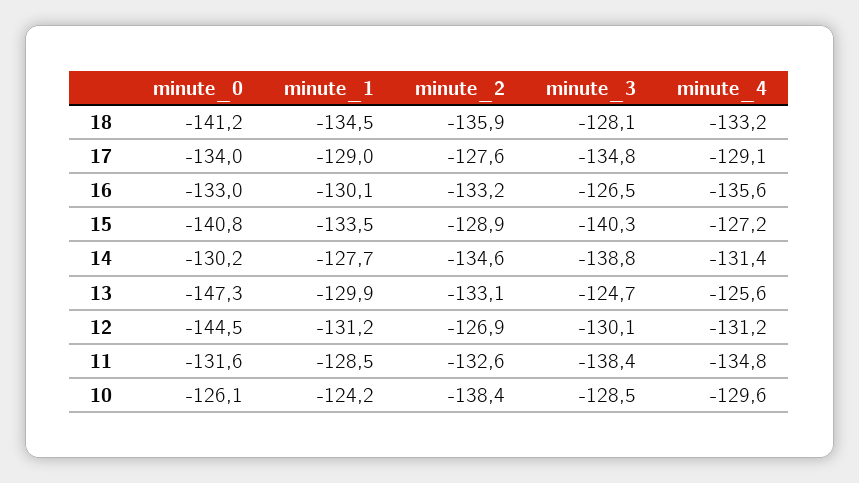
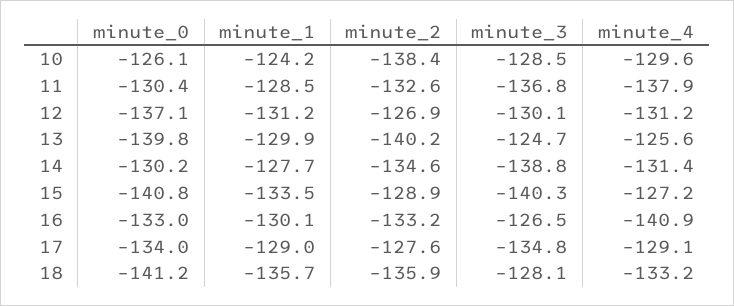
minute_1, 18: -134.5 -> -135.7
minute_4, 16: -135.6 -> -140.9
minute_0, 13: -147.3 -> -139.8
minute_2, 13: -133.1 -> -140.2
minute_0, 12: -144.5 -> -137.1
minute_0, 11: -131.6 -> -130.4
minute_3, 11: -138.4 -> -136.8
minute_4, 11: -134.8 -> -137.9

